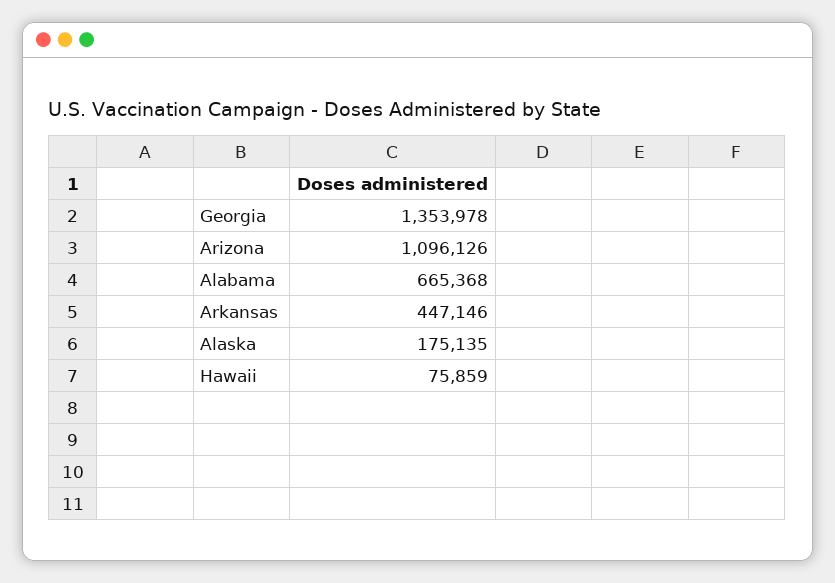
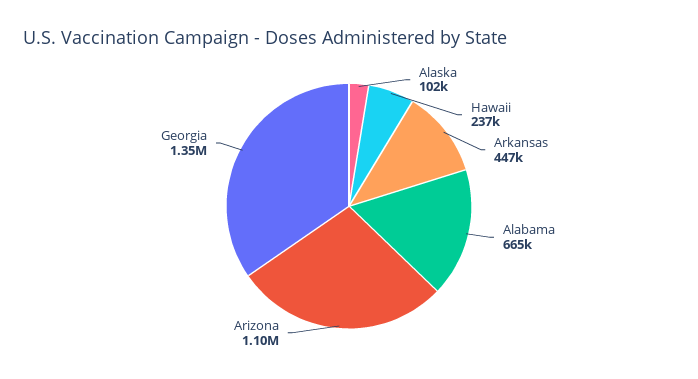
Alaska: 175135 -> 102000
Hawaii: 75859 -> 237000

